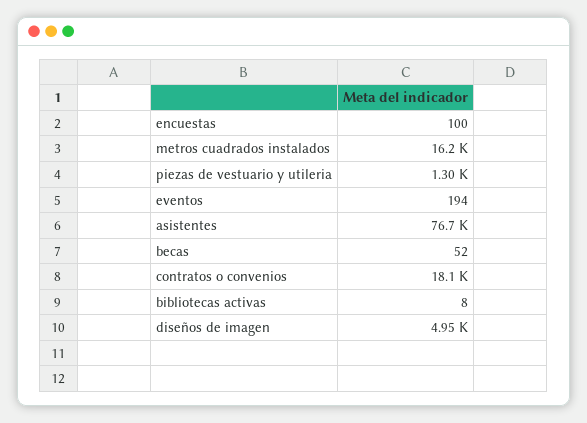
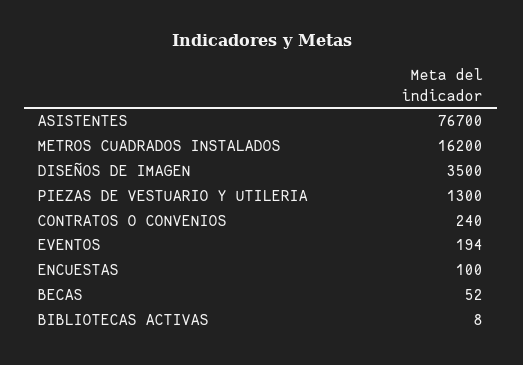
contratos o convenios: 18100 -> 240
diseños de imagen: 4950 -> 3500

